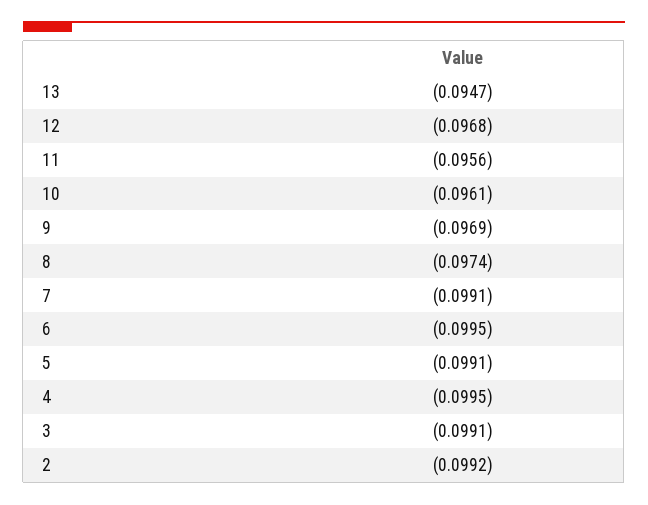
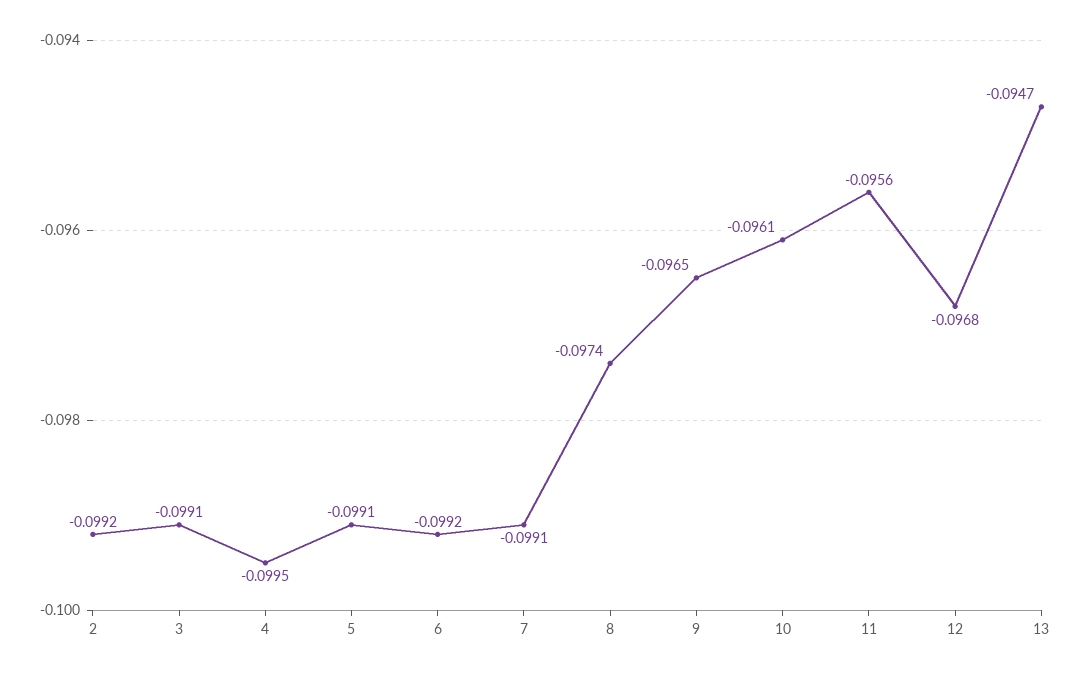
9: -0.0969 -> -0.0965
6: -0.0995 -> -0.0992

